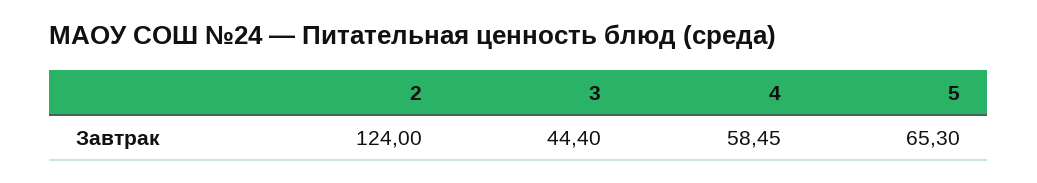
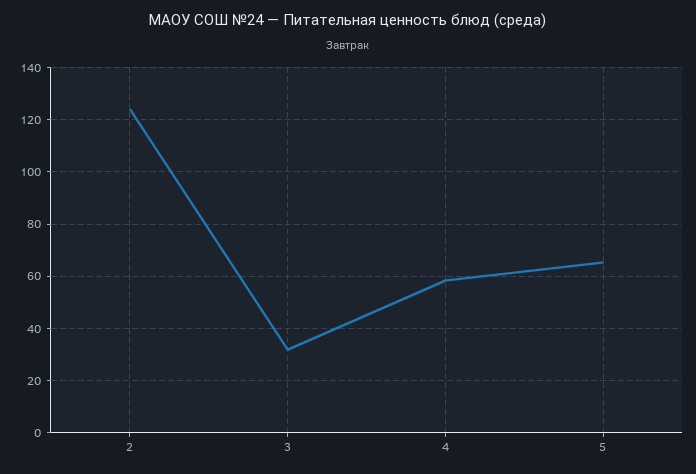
3: 44.4 -> 32.5

